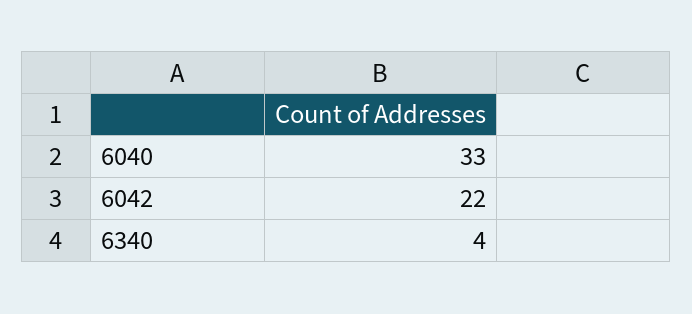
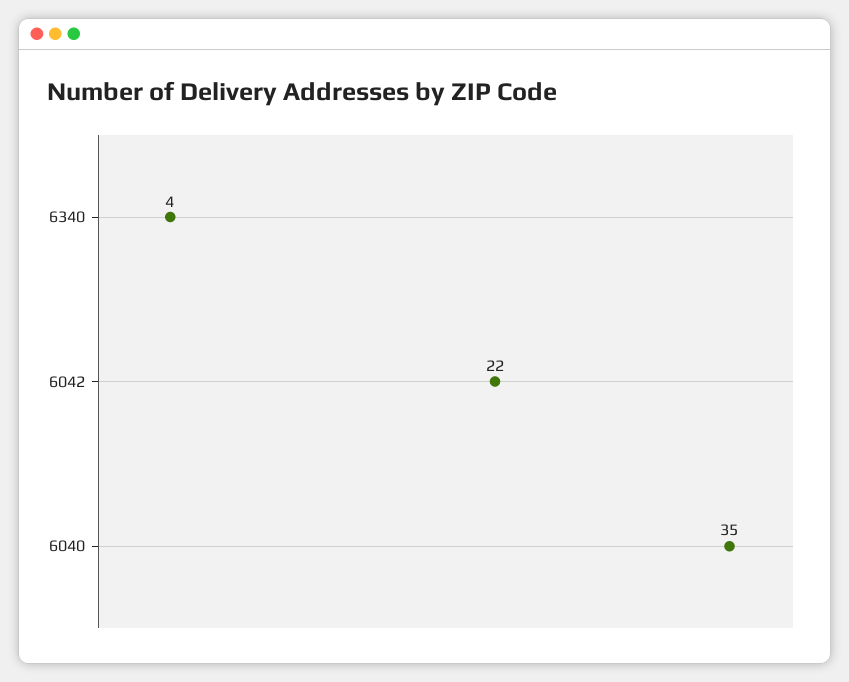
6040: 33 -> 35

